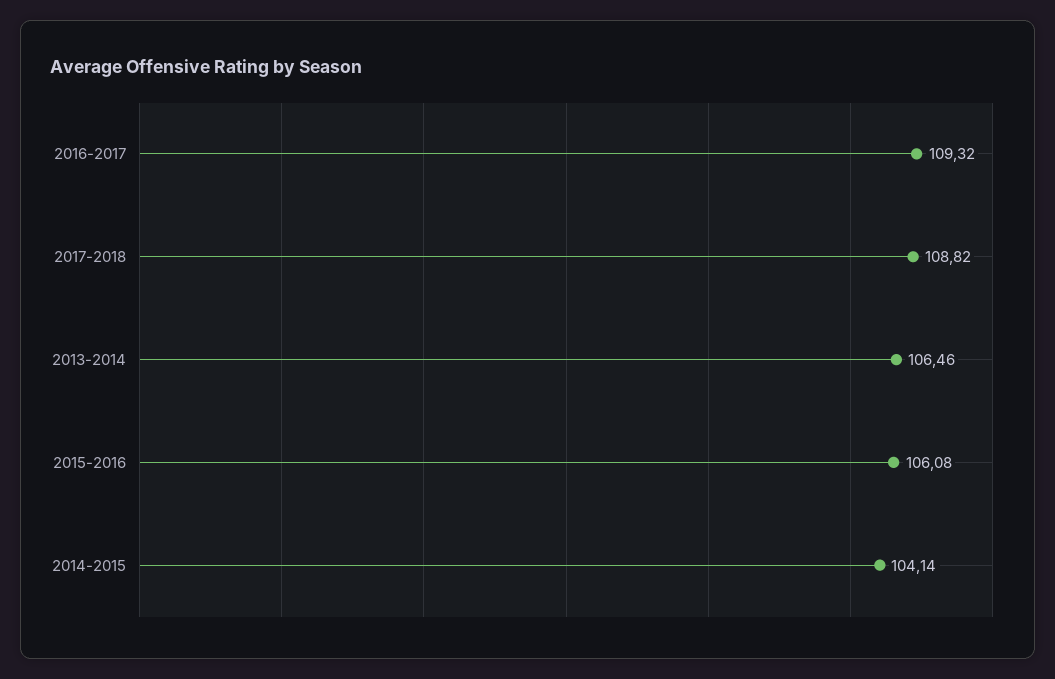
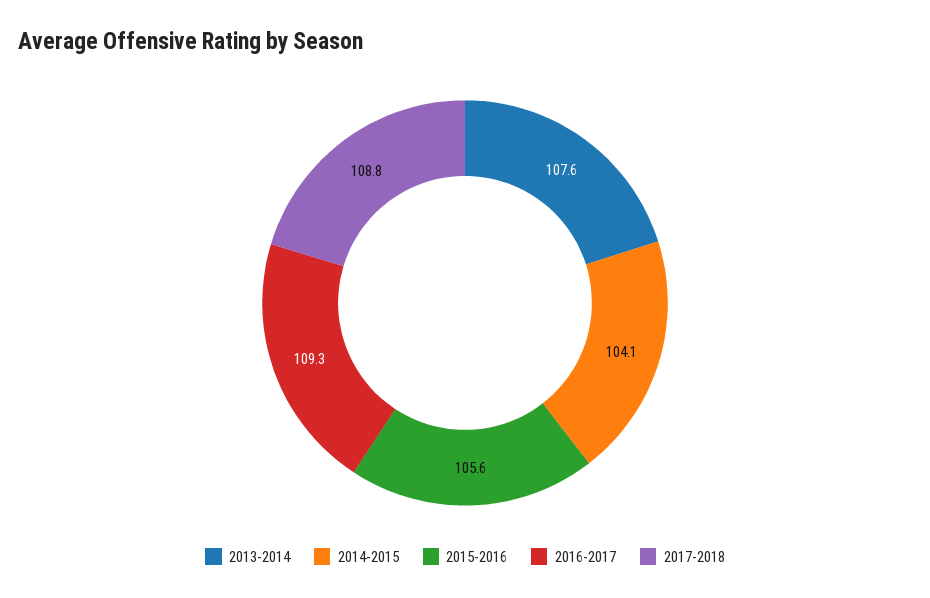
2013-2014: 106.46 -> 107.6
2015-2016: 106.08 -> 105.6

